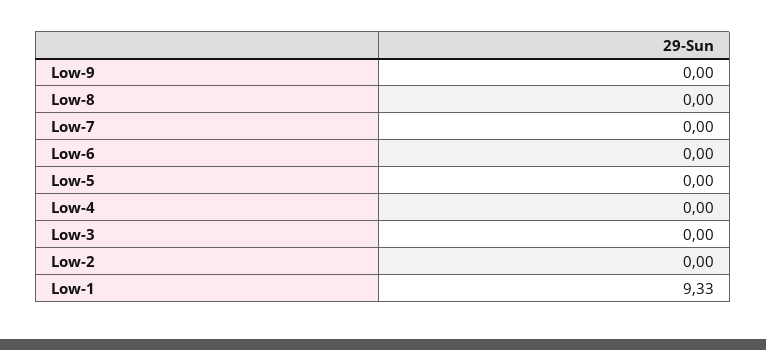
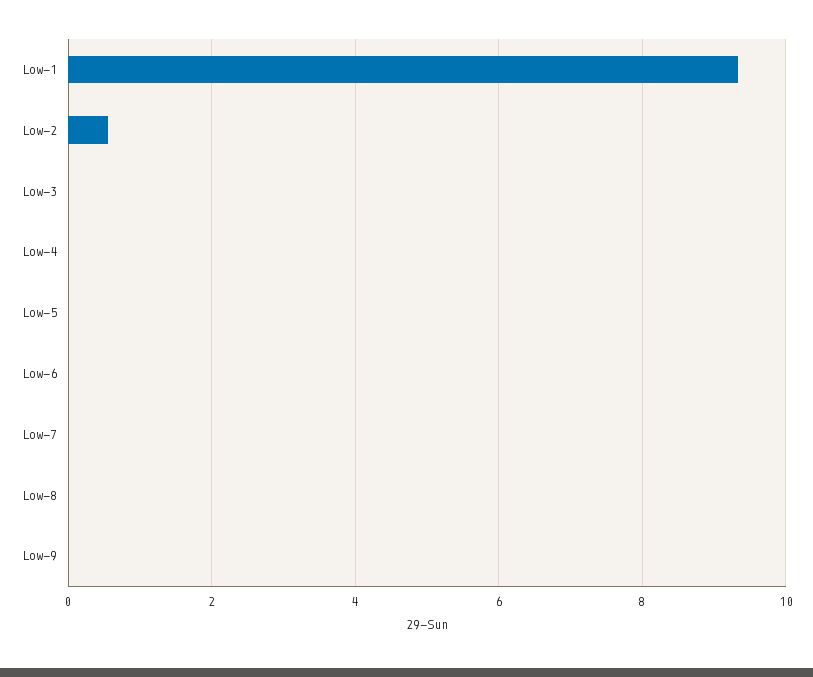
Low-2: 0 -> 0.6

